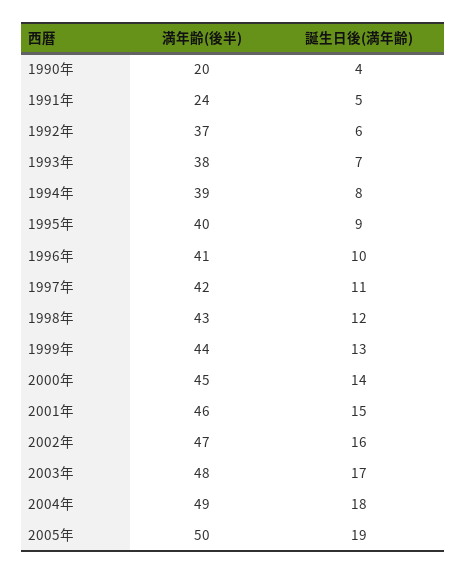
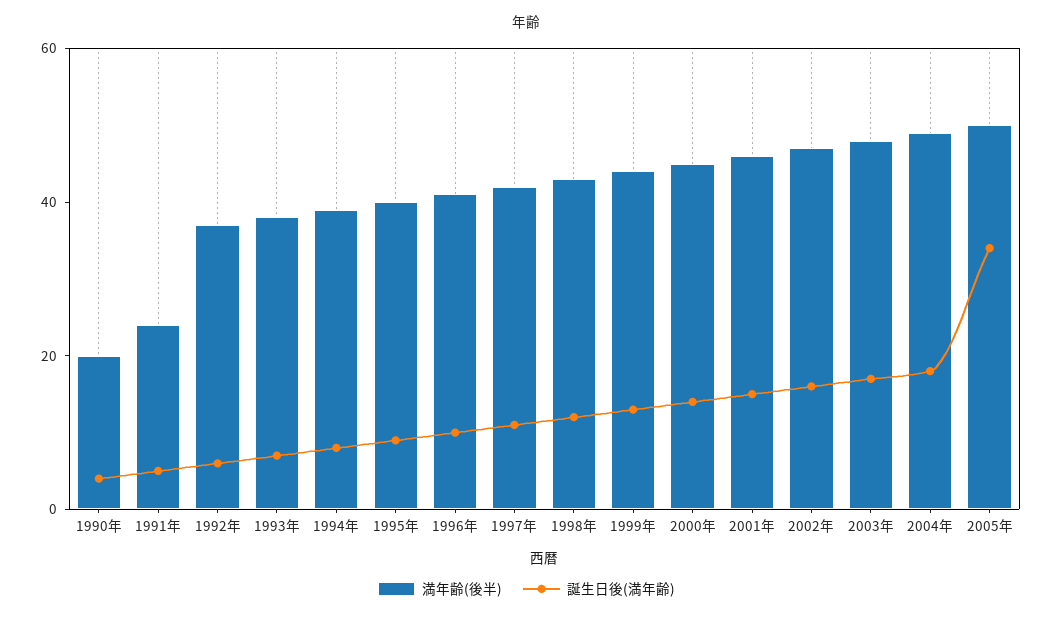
誕生日後(満年齢), 2005年: 19 -> 35

